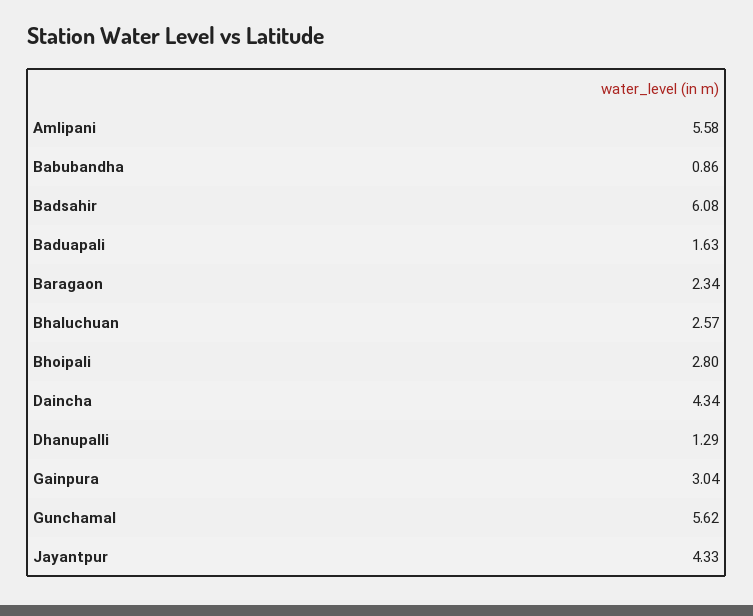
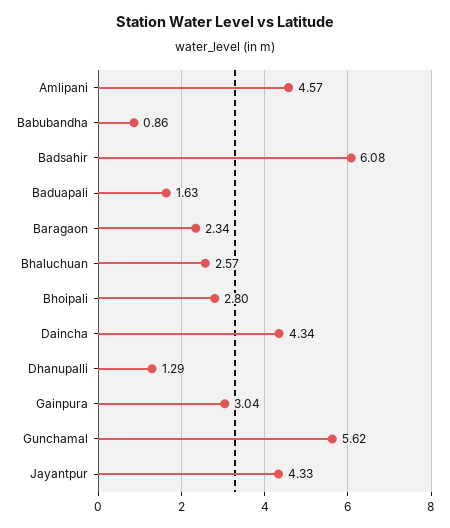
Amlipani: 5.58 -> 4.57

